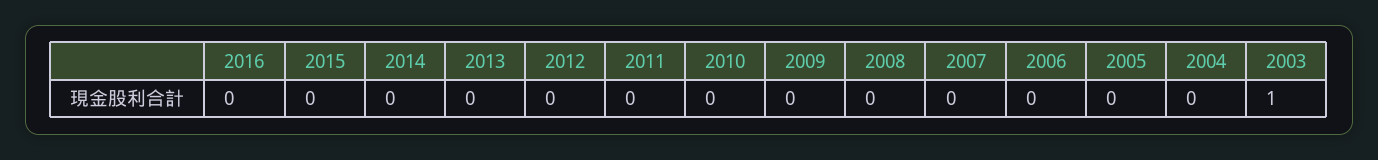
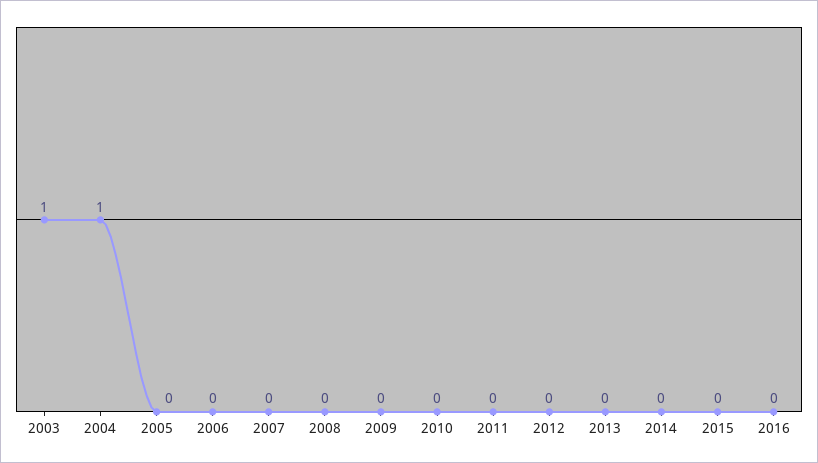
2004: 0 -> 1

